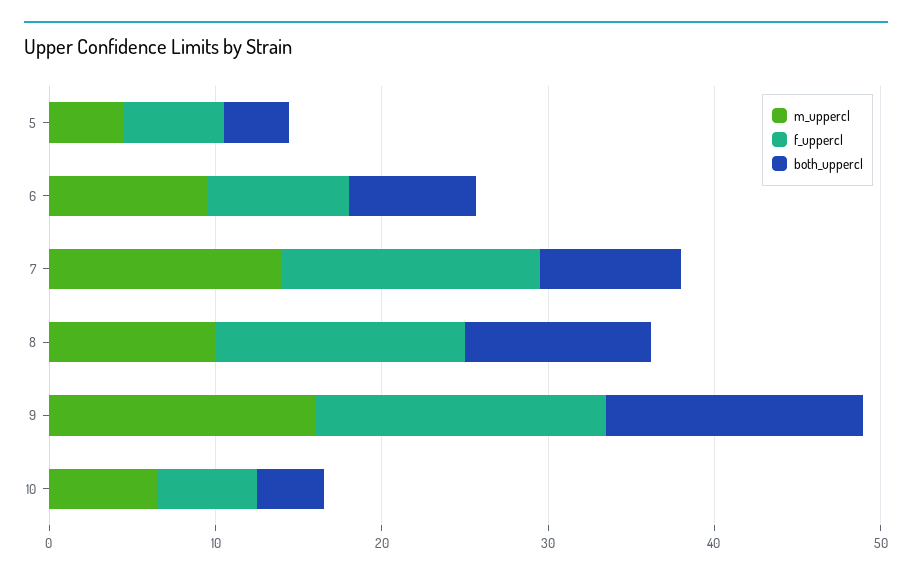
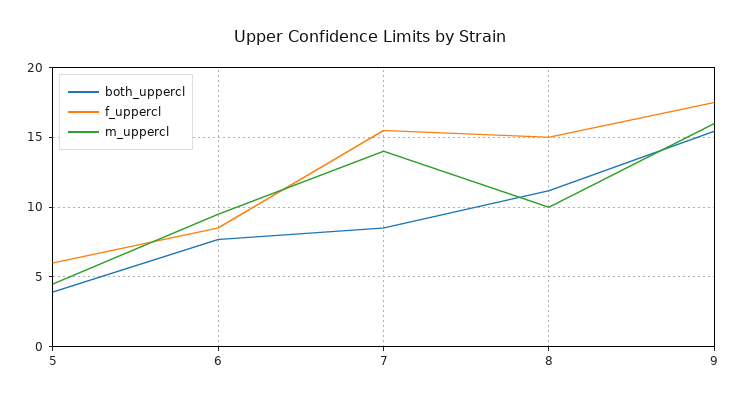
m_uppercl, 10: 6 -> none
f_uppercl, 10: 6 -> none
both_uppercl, 10: 4 -> none

